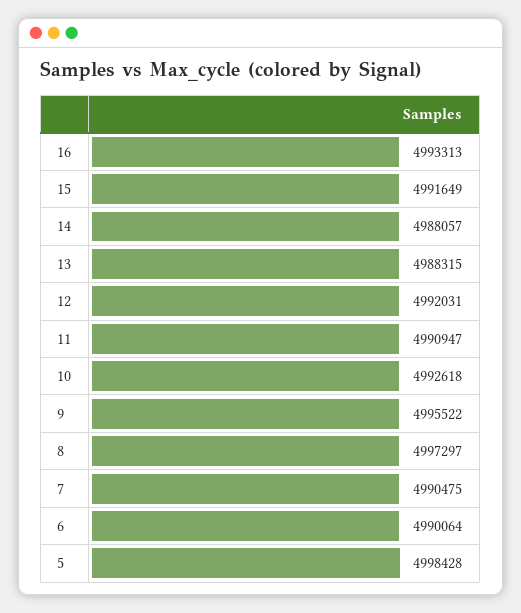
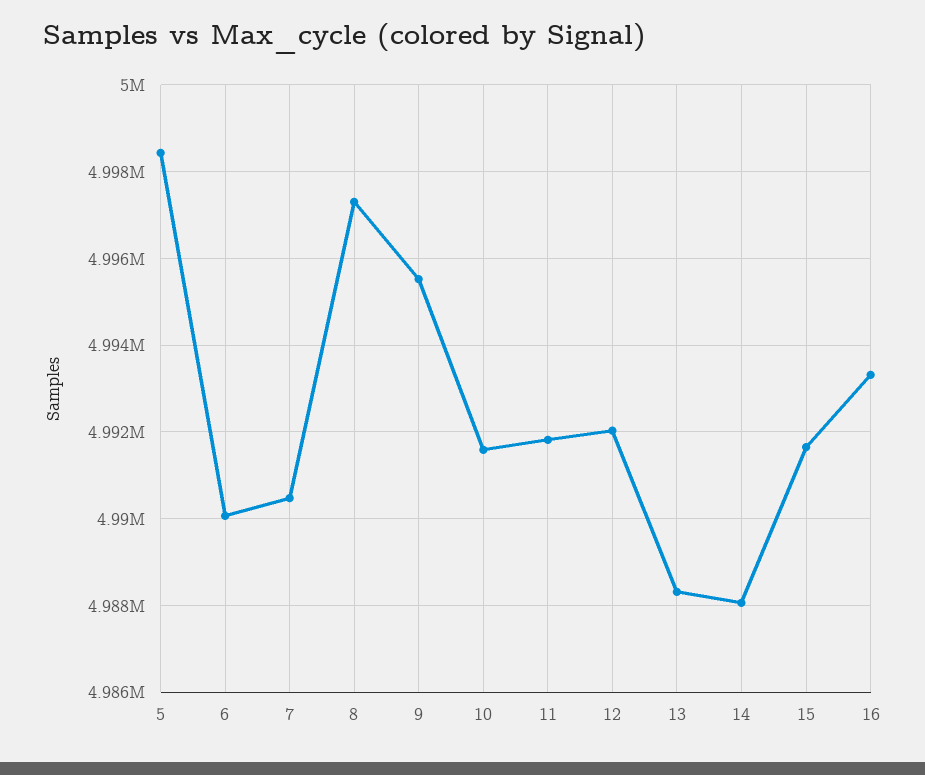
11: 4990947 -> 4991800
10: 4992618 -> 4991600

